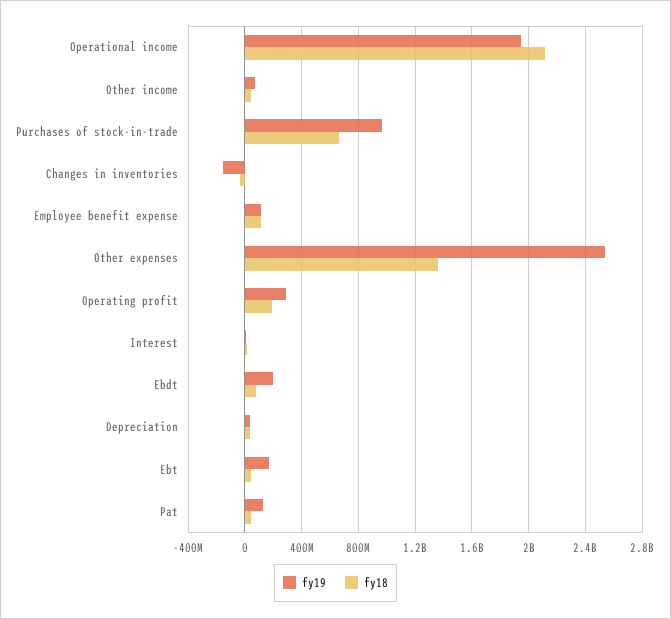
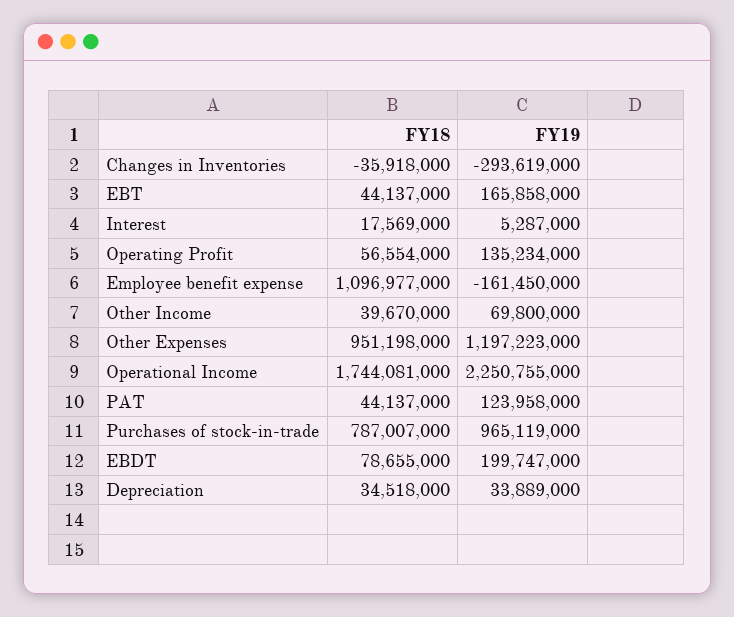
fy19, Operational income: 1950000000 -> 2250755000
fy18, Operational income: 2100000000 -> 1744081000
fy18, Purchases of stock-in-trade: 650000000 -> 787007000
fy19, Changes in inventories: -150000000 -> -293619000
fy19, Employee benefit expense: 100000000 -> -161450000
fy18, Employee benefit expense: 100000000 -> 1096977000
fy19, Other expenses: 2550000000 -> 1197223000
fy18, Other expenses: 1350000000 -> 951198000
fy19, Operating profit: 300000000 -> 135234000
fy18, Operating profit: 200000000 -> 56554000

